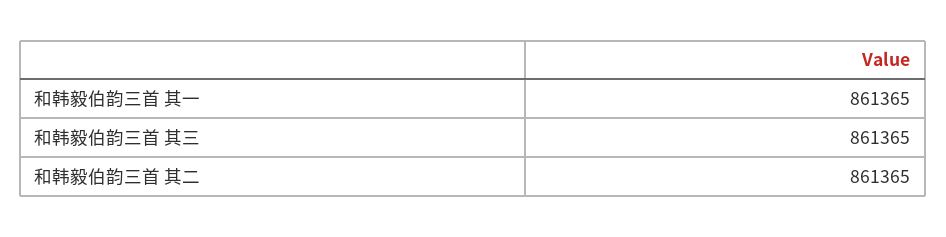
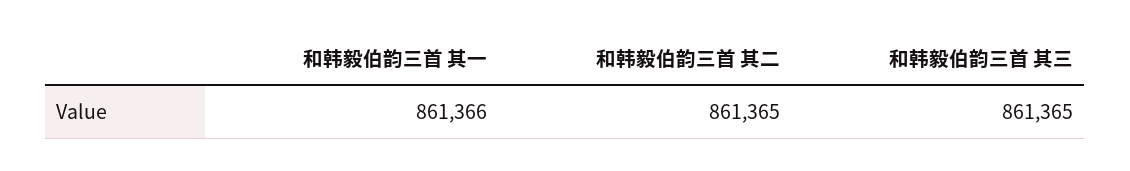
和韩毅伯韵三首 其一: 861365 -> 861366

